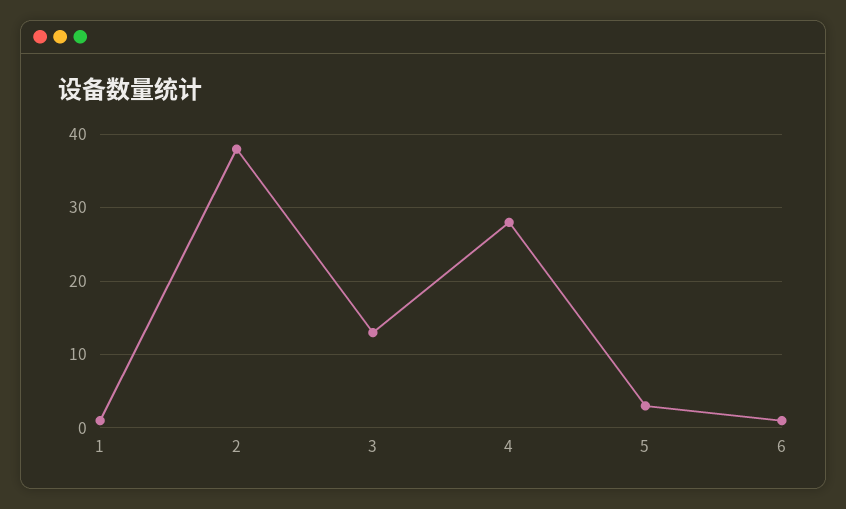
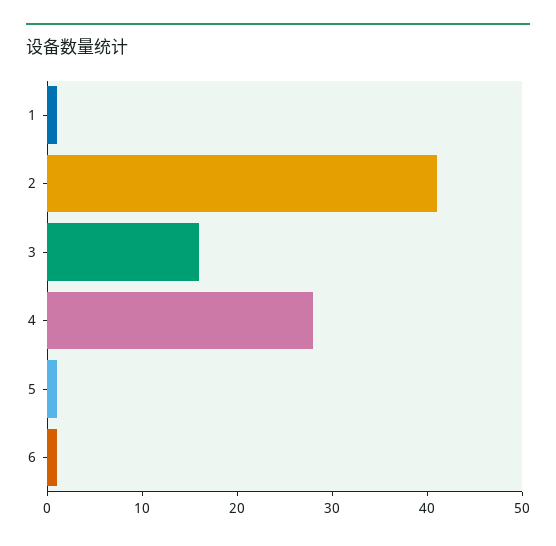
2: 38 -> 41
3: 13 -> 16
5: 3 -> 1

